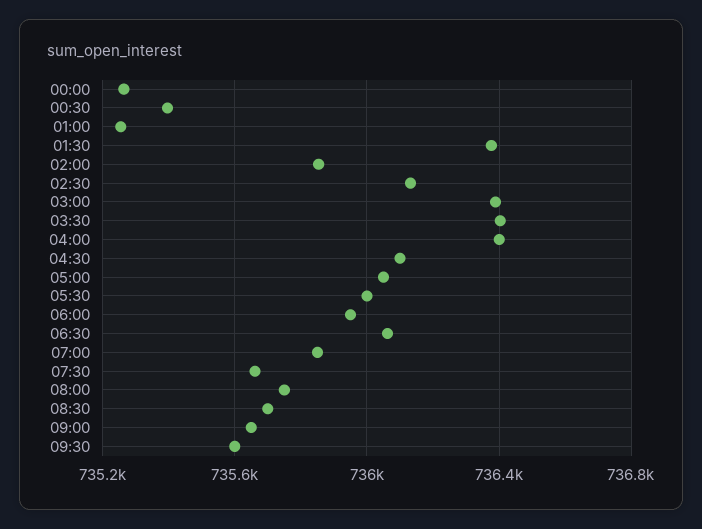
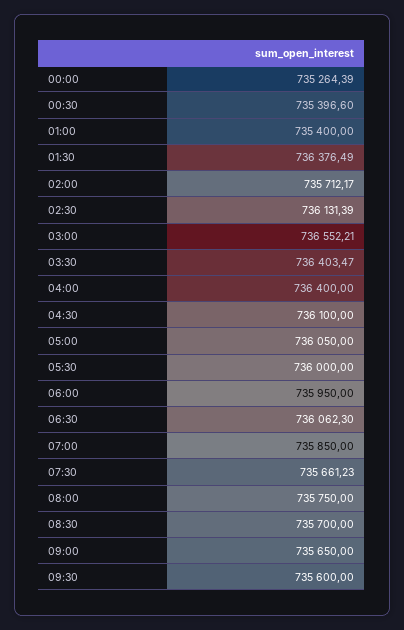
01:00: 735250 -> 735400
02:00: 735850 -> 735712.17
03:00: 736400 -> 736552.21

